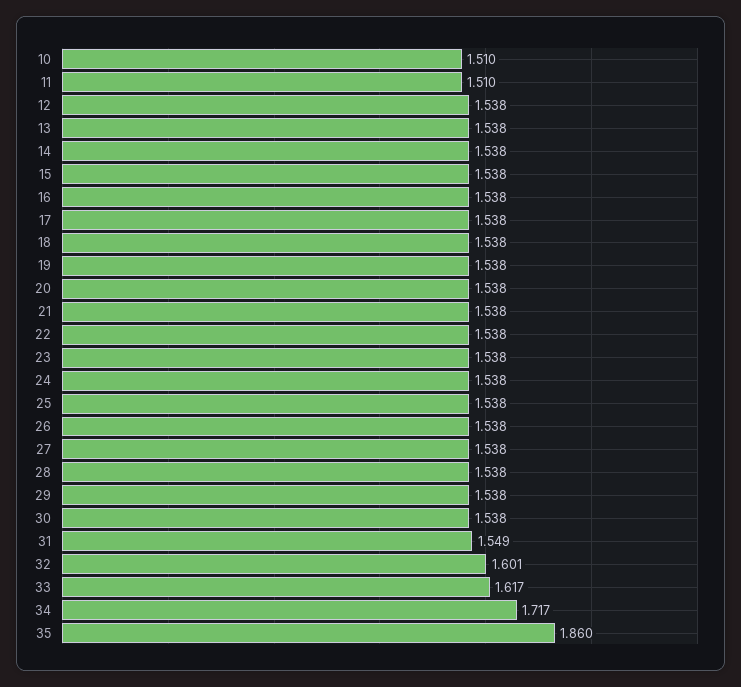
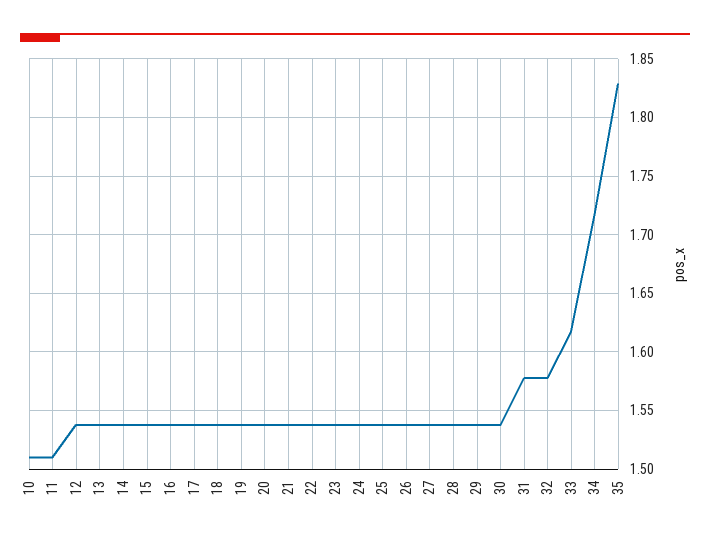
31: 1.549 -> 1.58
32: 1.601 -> 1.58
35: 1.86 -> 1.83

